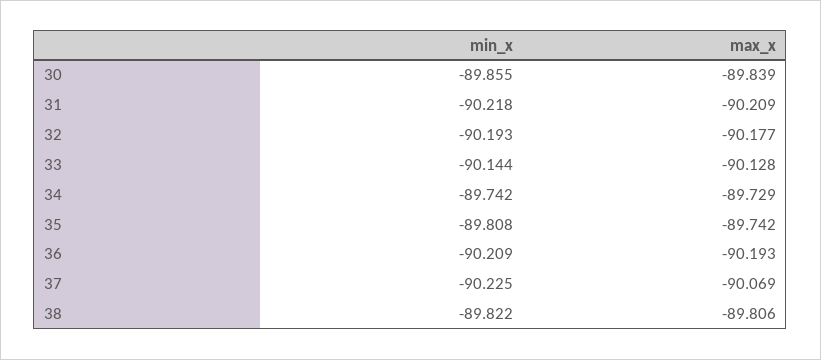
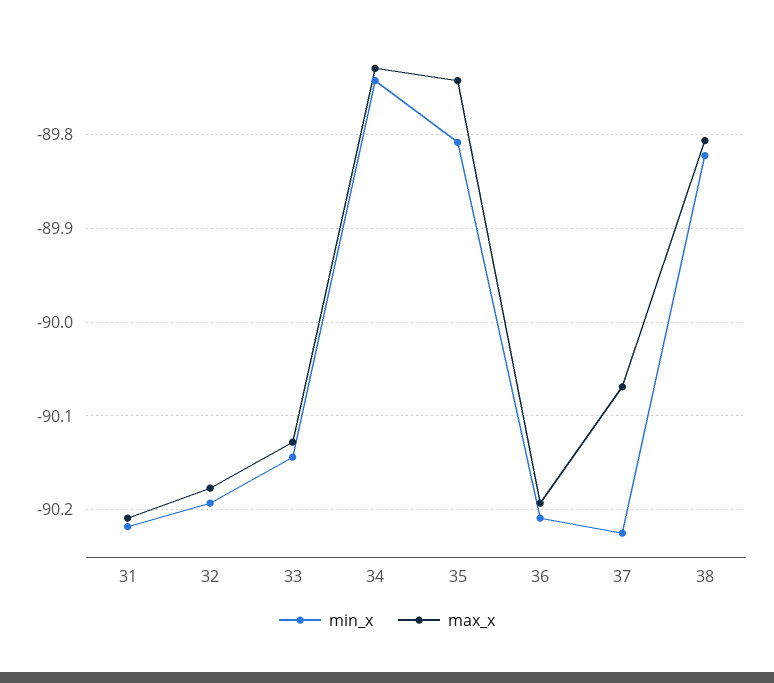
min_x, 30: -89.855 -> none
max_x, 30: -89.839 -> none

